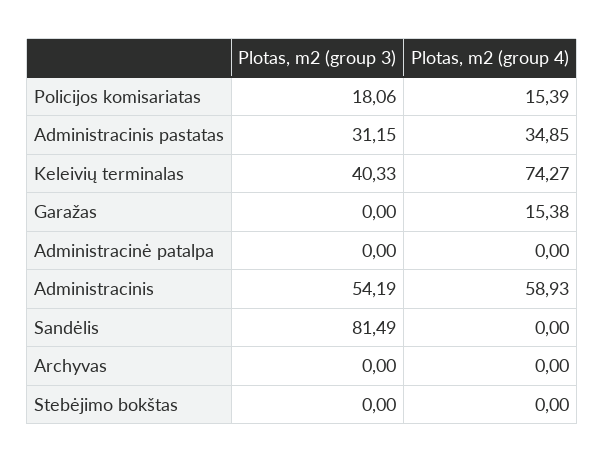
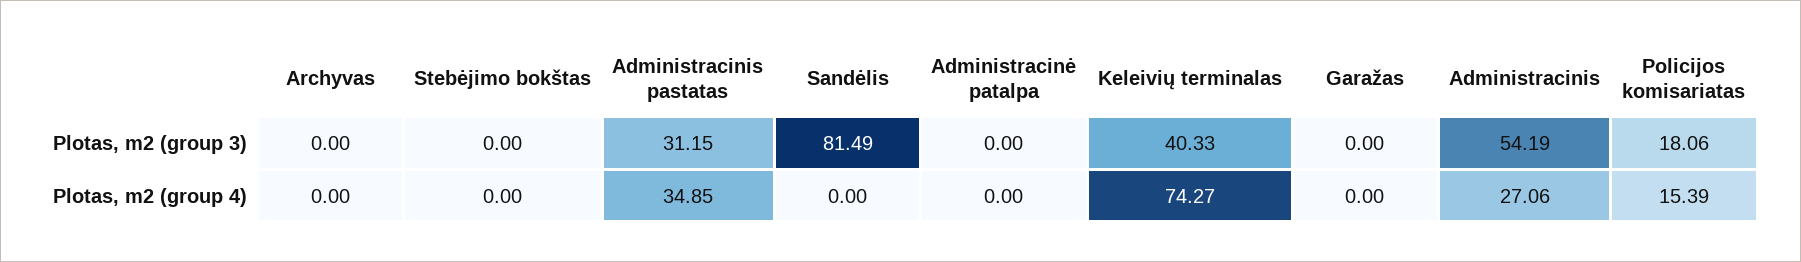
Plotas, m2 (group 4), Garažas: 15.38 -> 0
Plotas, m2 (group 4), Administracinis: 58.93 -> 27.06

